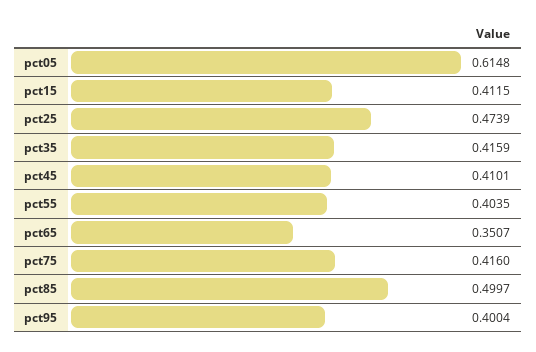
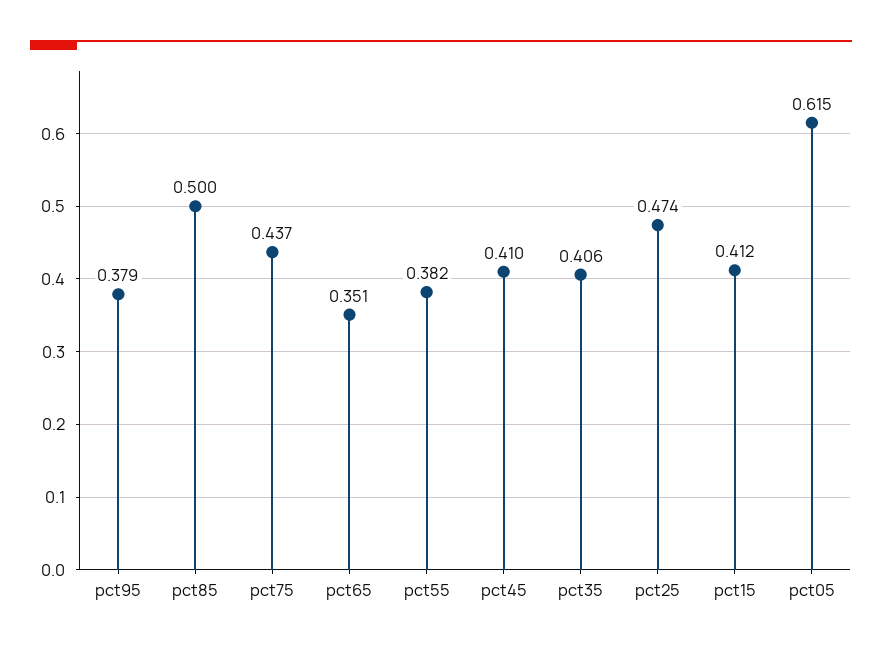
pct35: 0.4159 -> 0.406
pct55: 0.4035 -> 0.382
pct75: 0.416 -> 0.437
pct95: 0.4004 -> 0.379

